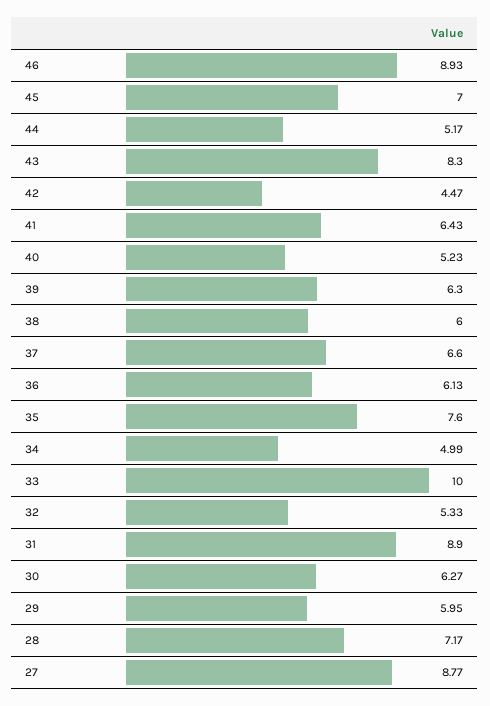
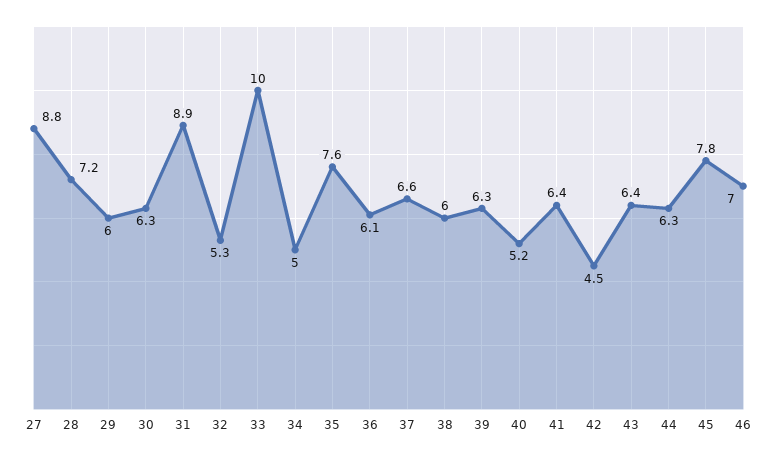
46: 8.93 -> 7
45: 7 -> 7.8
44: 5.17 -> 6.3
43: 8.3 -> 6.4

